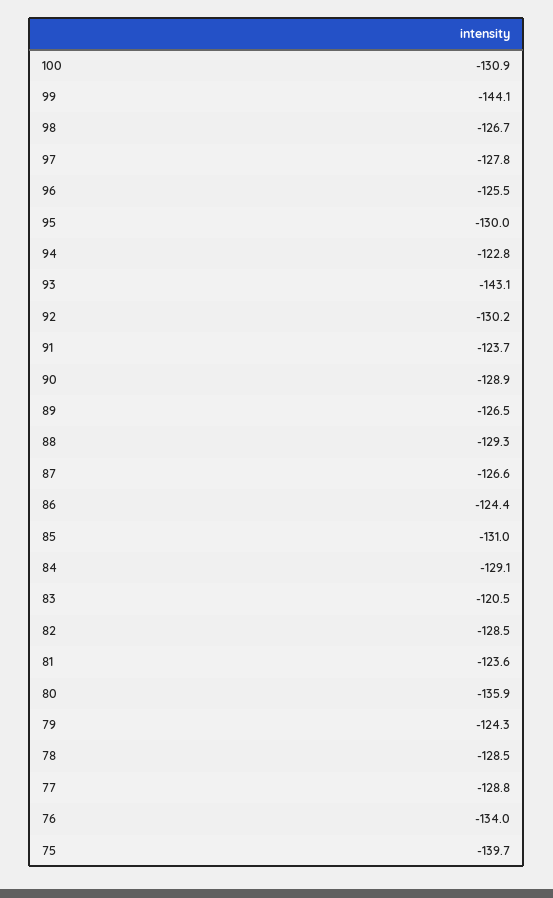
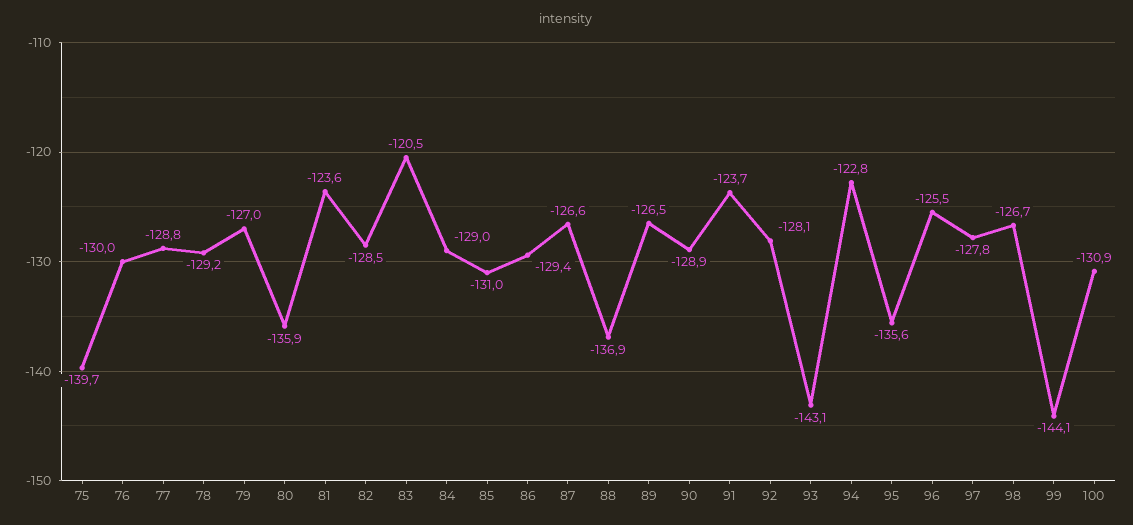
95: -130 -> -135.6
92: -130.2 -> -128.1
88: -129.3 -> -136.9
86: -124.4 -> -129.4
84: -129.1 -> -129
79: -124.3 -> -127
78: -128.5 -> -129.2
76: -134 -> -130

